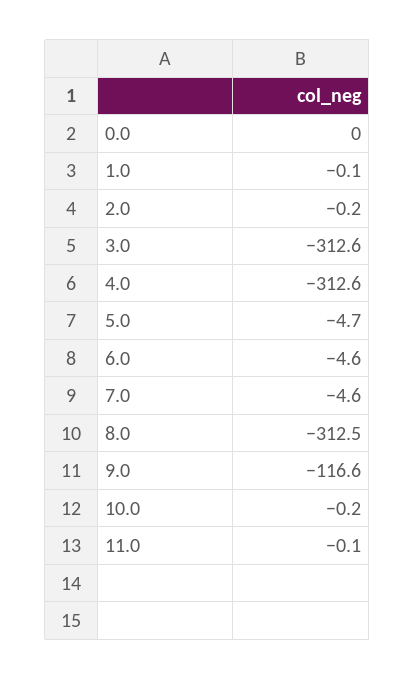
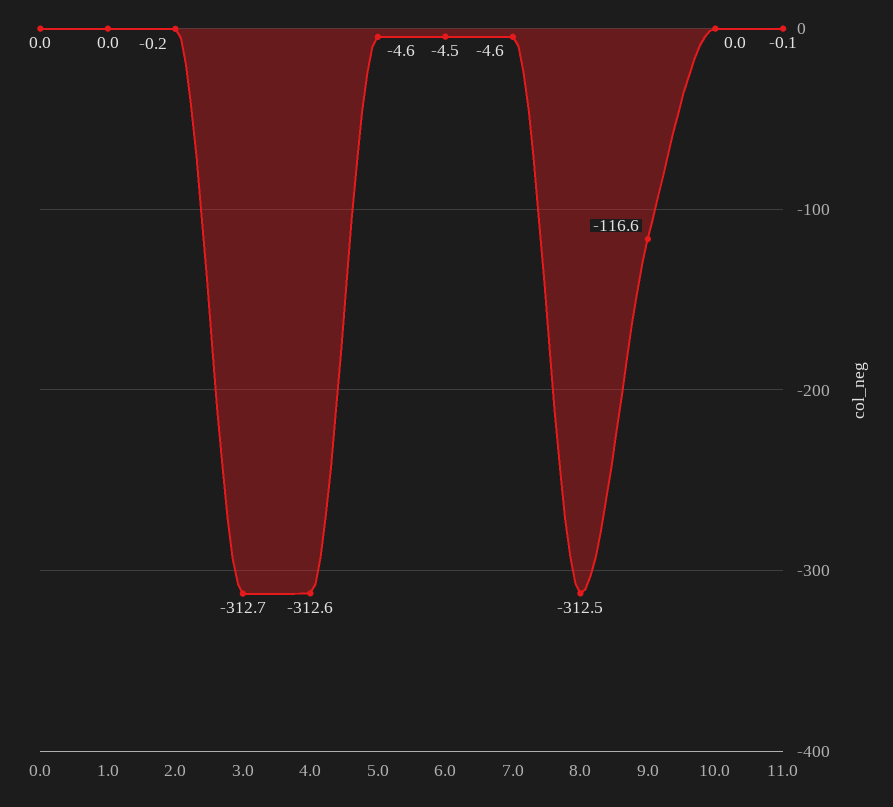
1.0: -0.1 -> 0
3.0: -312.6 -> -312.7
5.0: -4.7 -> -4.6
6.0: -4.6 -> -4.5
10.0: -0.2 -> 0

